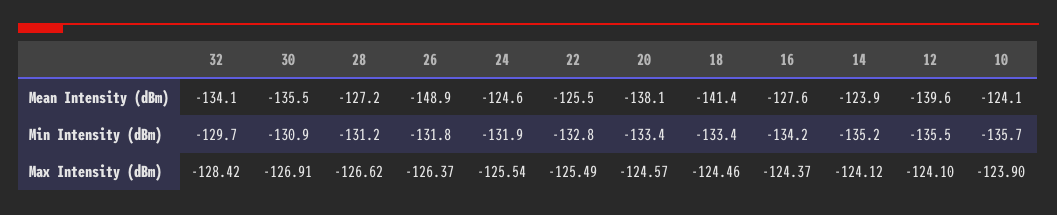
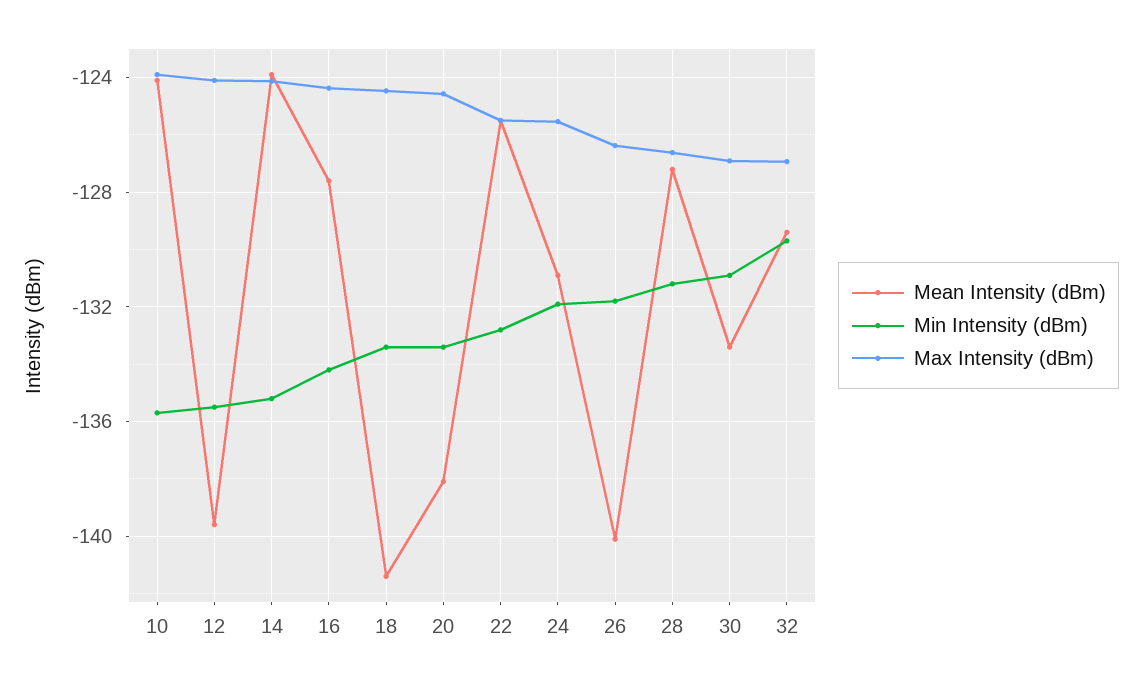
Mean Intensity (dBm), 32: -134.1 -> -129.5
Mean Intensity (dBm), 30: -135.5 -> -133.5
Mean Intensity (dBm), 26: -148.9 -> -140
Mean Intensity (dBm), 24: -124.6 -> -131
Max Intensity (dBm), 32: -128.42 -> -127

